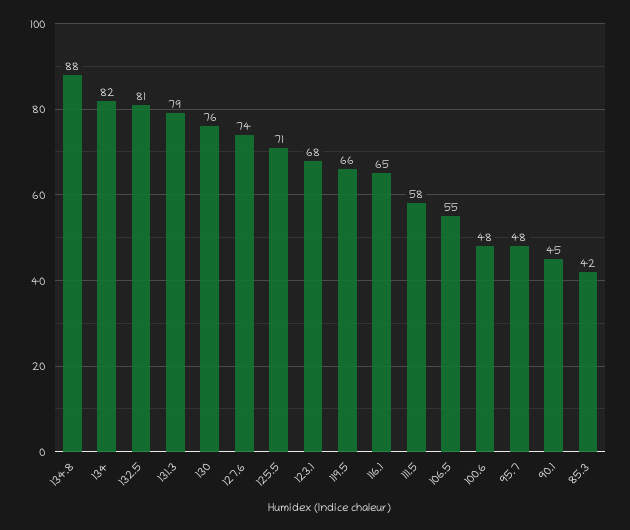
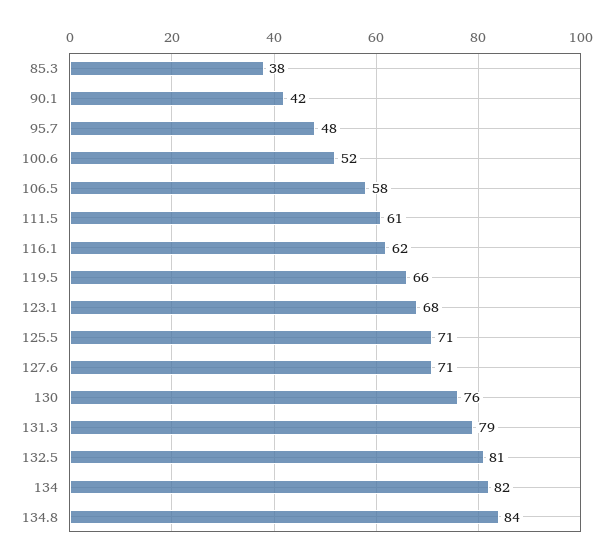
134.8: 88 -> 84
127.6: 74 -> 71
116.1: 65 -> 62
111.5: 58 -> 61
106.5: 55 -> 58
100.6: 48 -> 52
90.1: 45 -> 42
85.3: 42 -> 38

